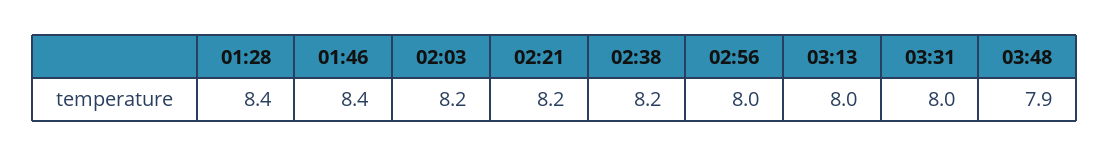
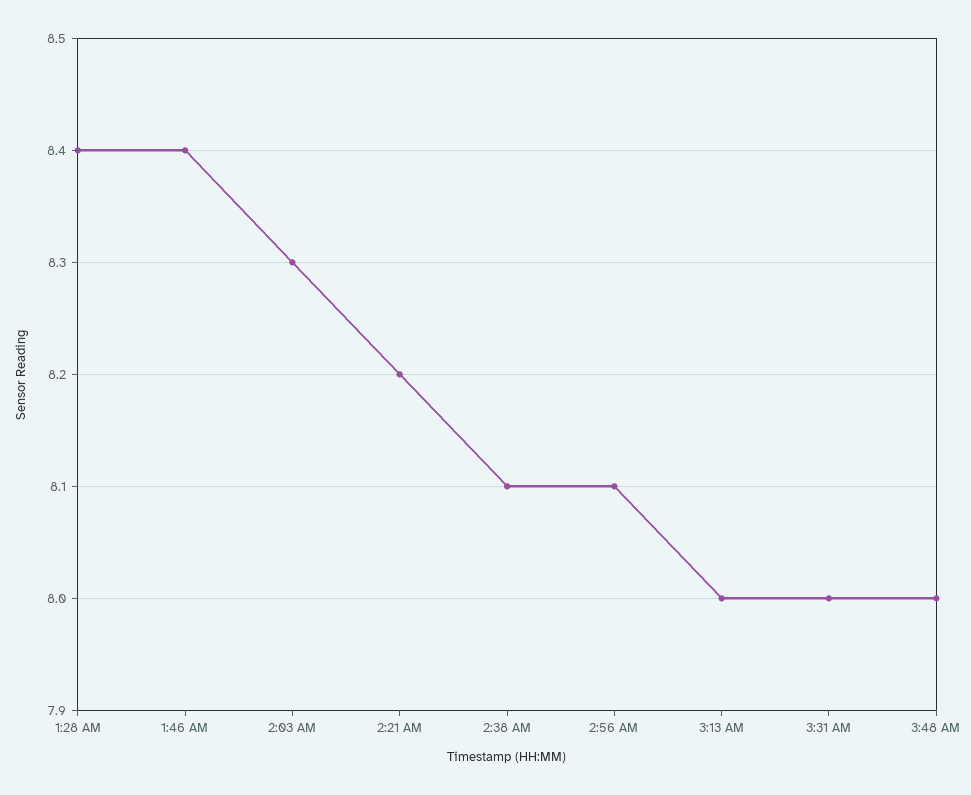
02:03: 8.2 -> 8.3
02:38: 8.2 -> 8.1
02:56: 8 -> 8.1
03:48: 7.9 -> 8

